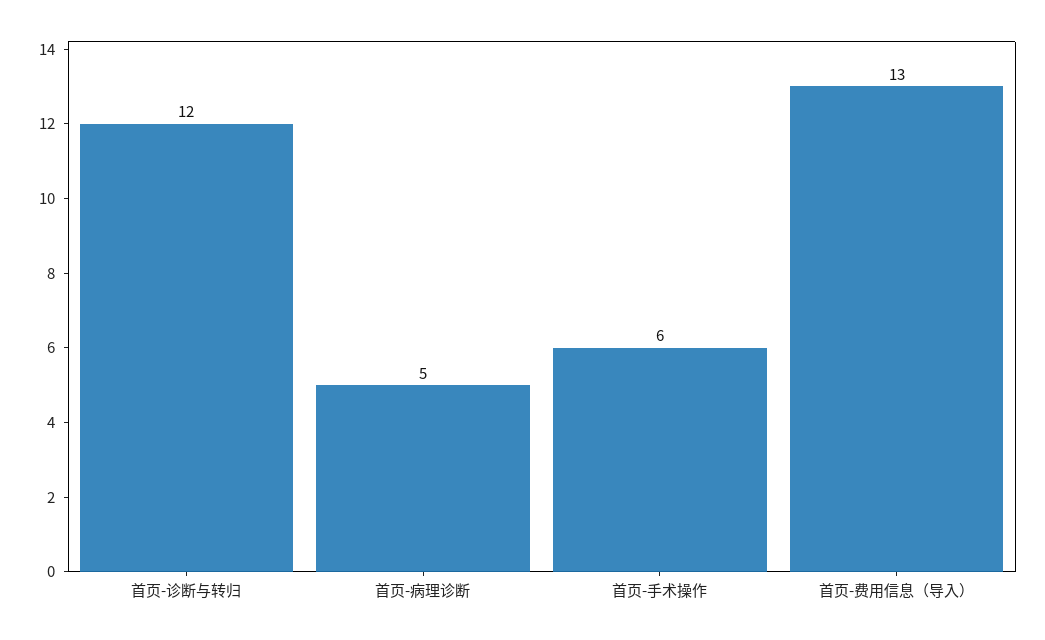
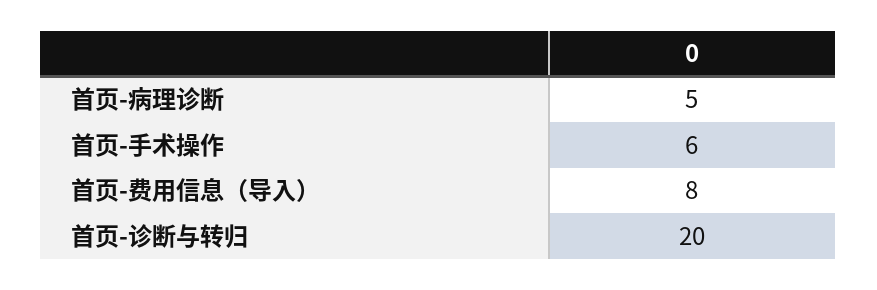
首页-诊断与转归: 12 -> 20
首页-费用信息（导入）: 13 -> 8

